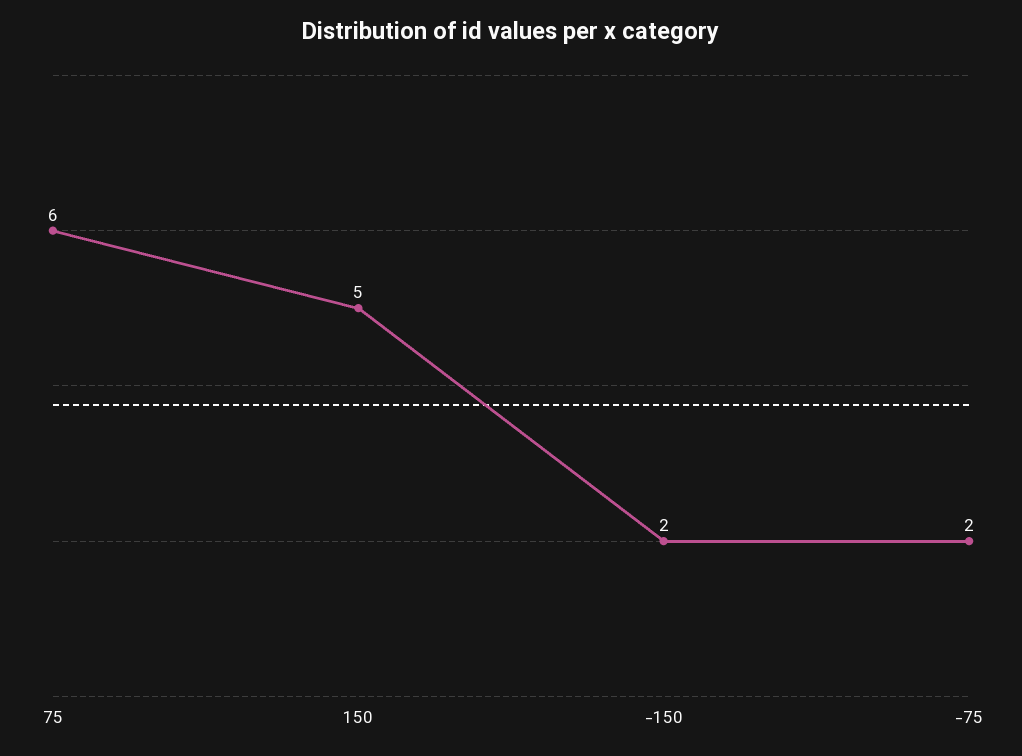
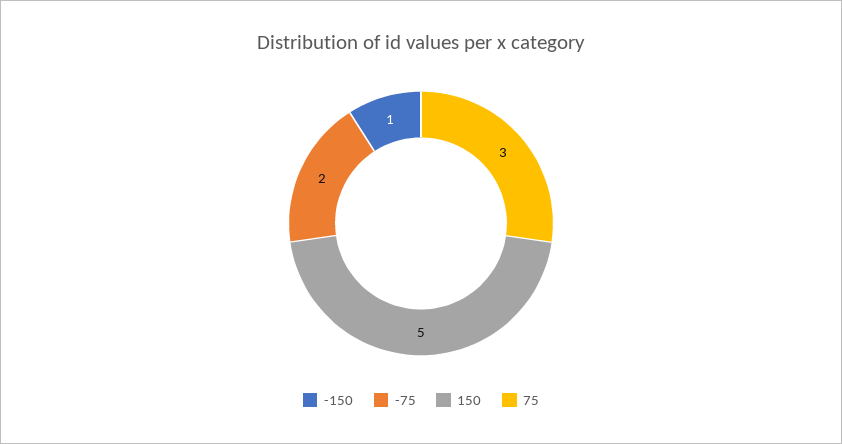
75: 6 -> 3
-150: 2 -> 1

